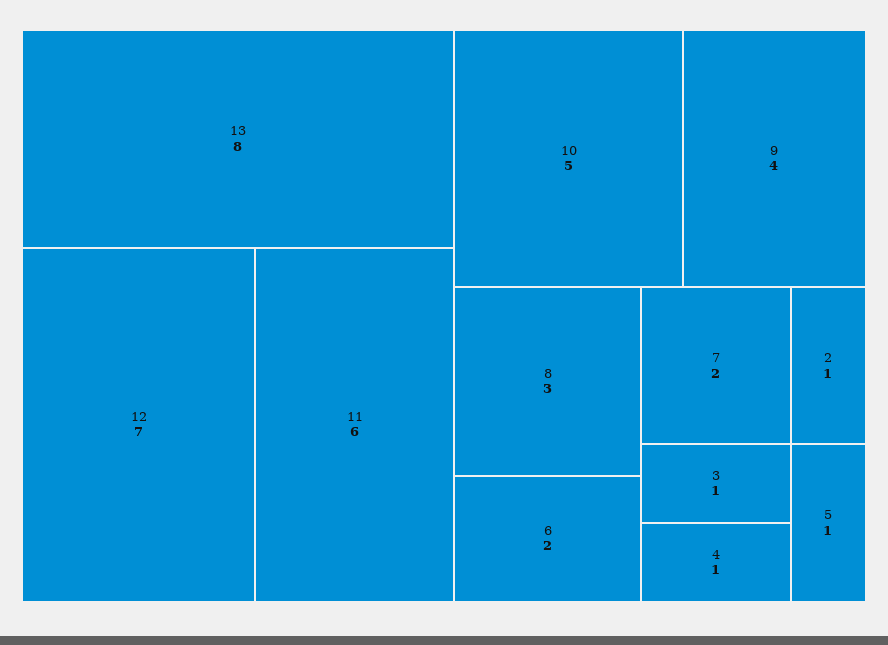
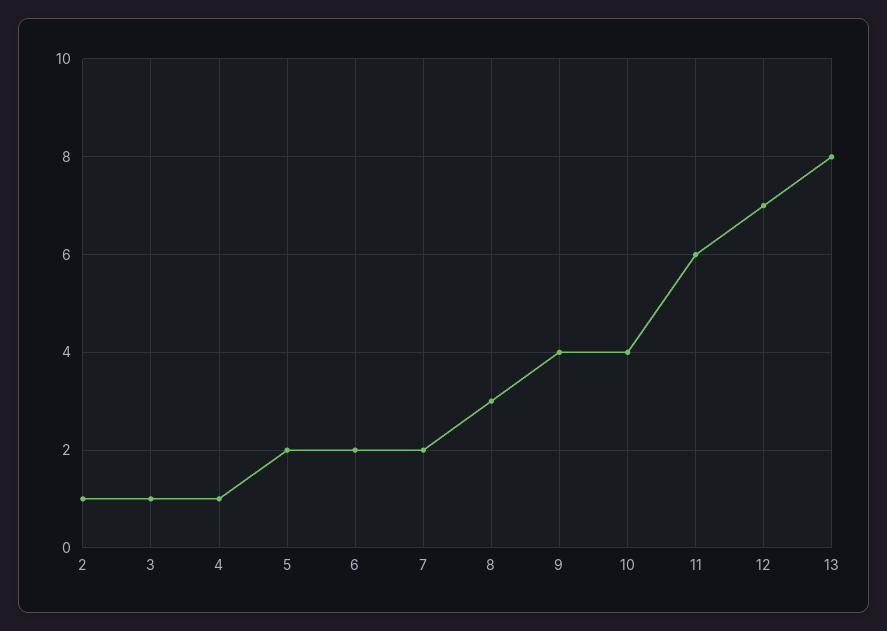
10: 5 -> 4
5: 1 -> 2

